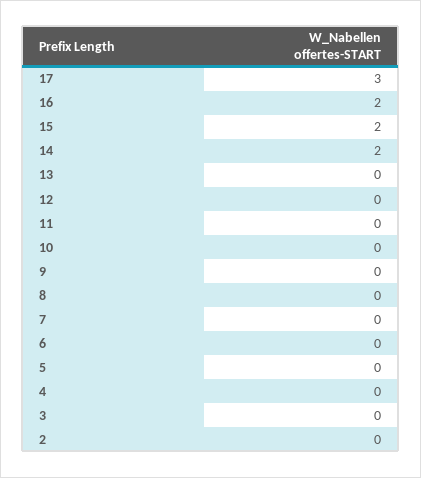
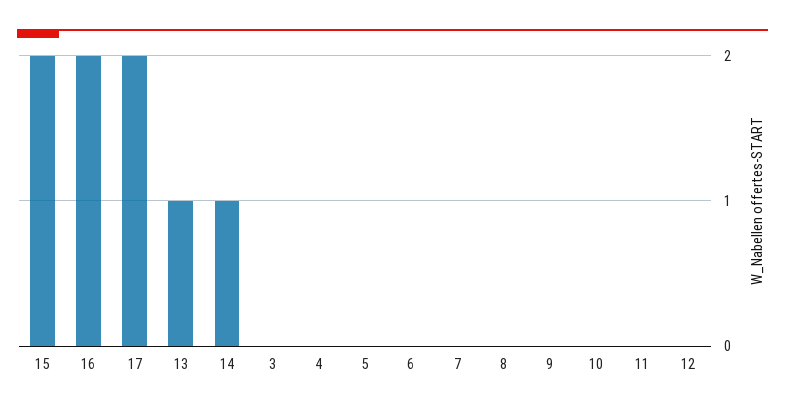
17: 3 -> 2
14: 2 -> 1
13: 0 -> 1
2: 0 -> none

